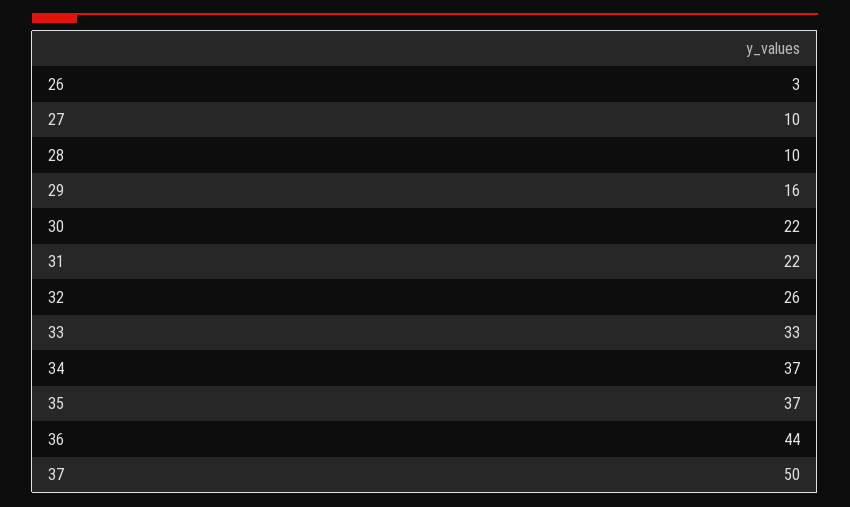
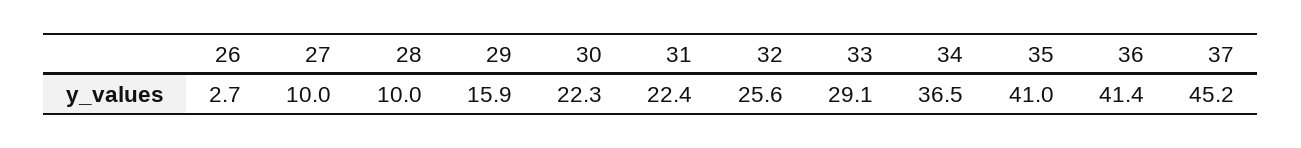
33: 33 -> 29.1
35: 37 -> 41
36: 44 -> 41.4
37: 50 -> 45.2

